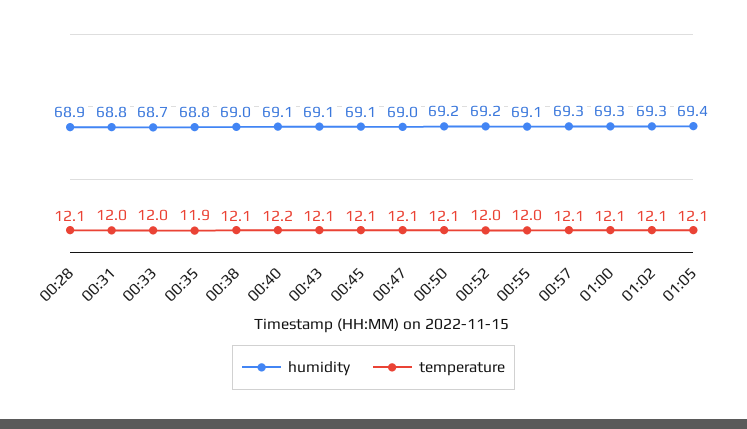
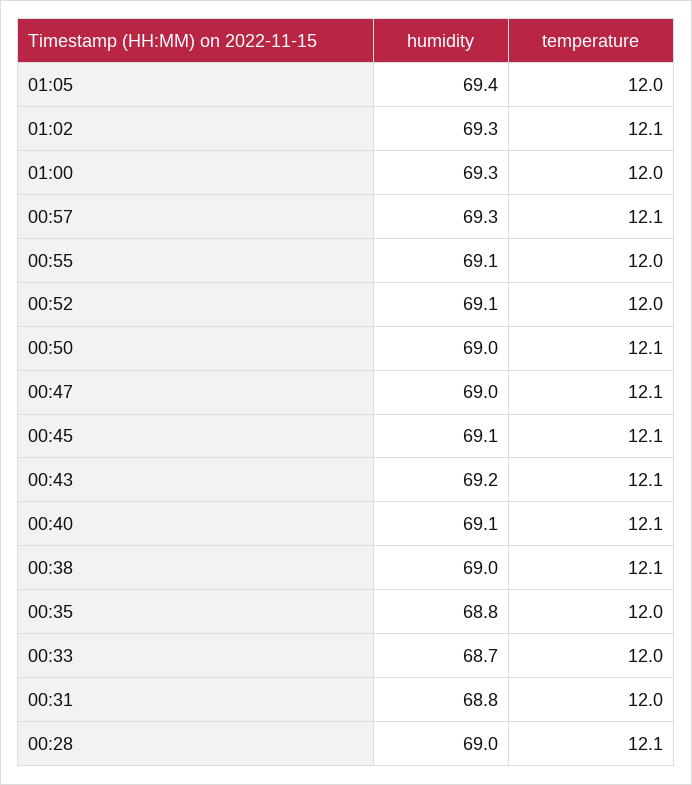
humidity, 00:28: 68.9 -> 69
temperature, 00:35: 11.9 -> 12
temperature, 00:40: 12.2 -> 12.1
humidity, 00:43: 69.1 -> 69.2
humidity, 00:50: 69.2 -> 69
humidity, 00:52: 69.2 -> 69.1
temperature, 01:00: 12.1 -> 12
temperature, 01:05: 12.1 -> 12

